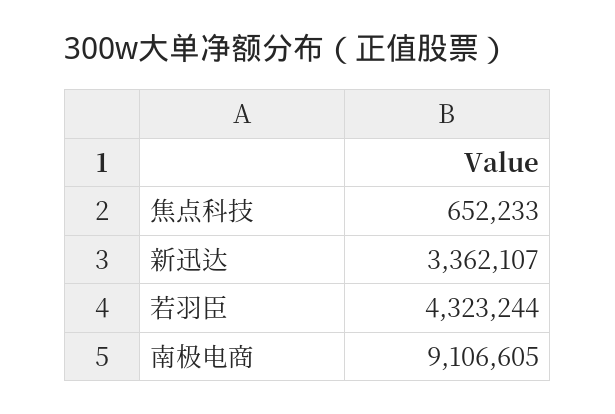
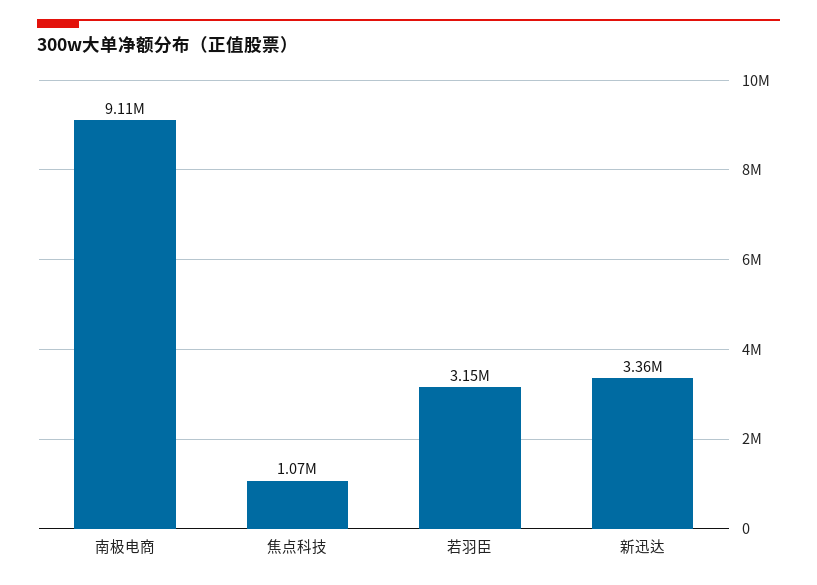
焦点科技: 652233 -> 1070000
若羽臣: 4323244 -> 3150000

